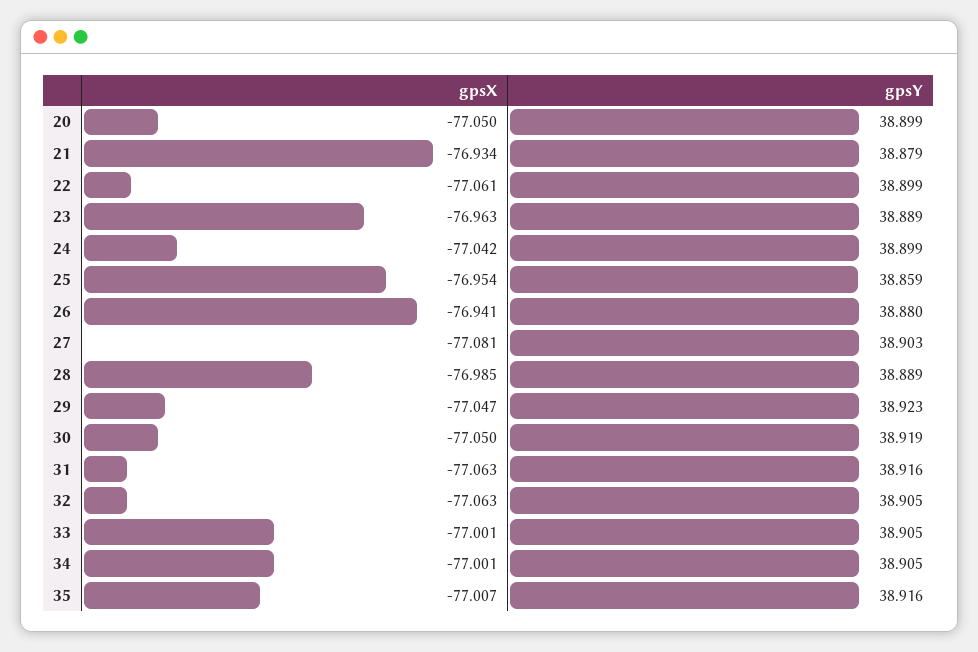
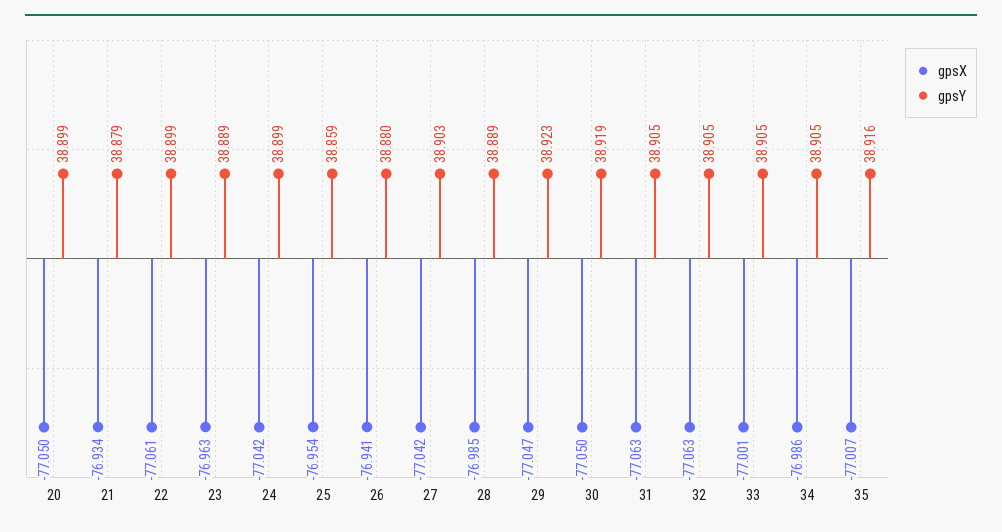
gpsX, 27: -77.081 -> -77.042
gpsY, 31: 38.916 -> 38.905
gpsX, 34: -77.001 -> -76.986

